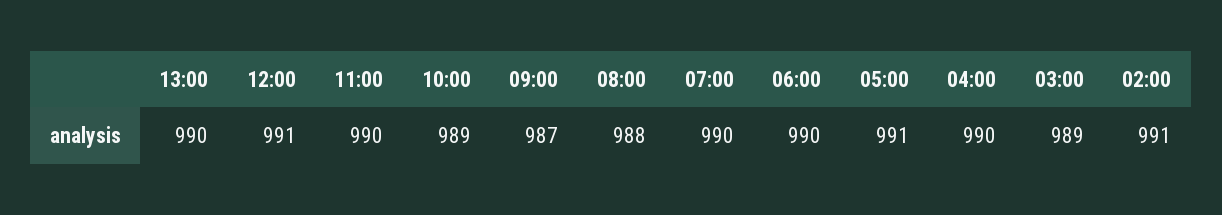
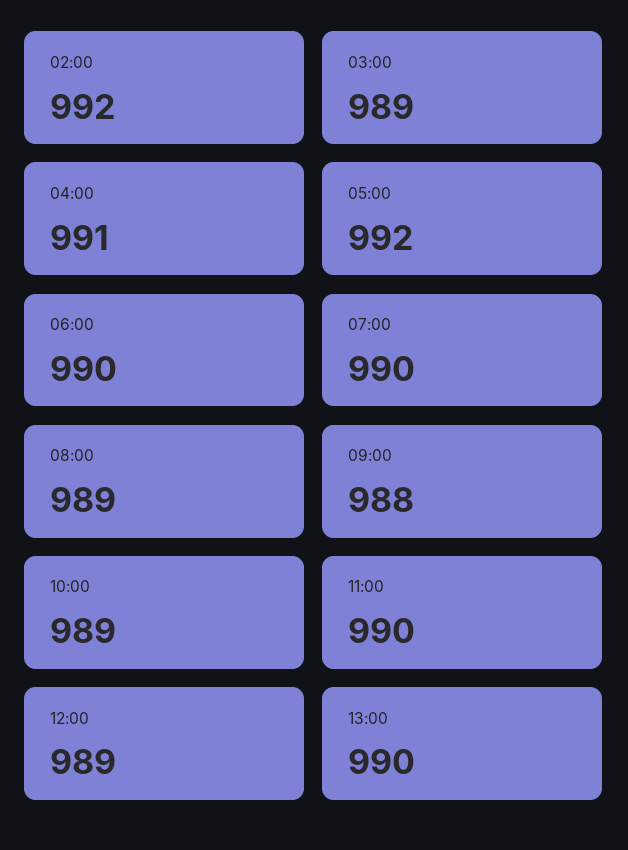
12:00: 991 -> 989
09:00: 987 -> 988
08:00: 988 -> 989
05:00: 991 -> 992
04:00: 990 -> 991
02:00: 991 -> 992

